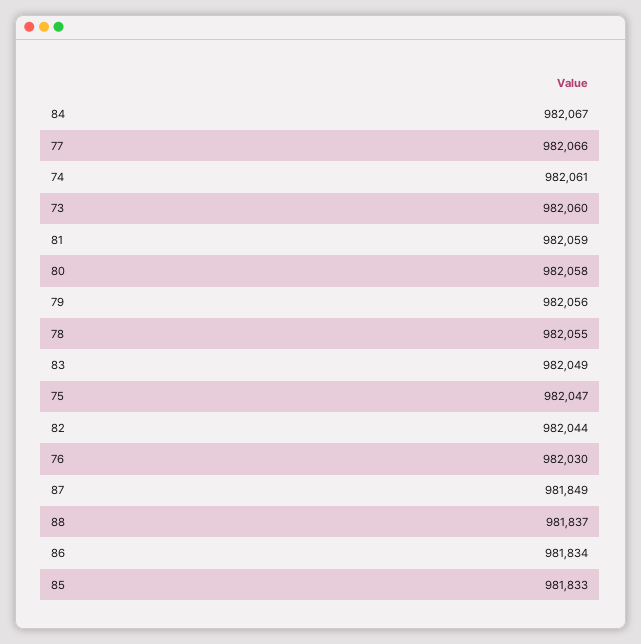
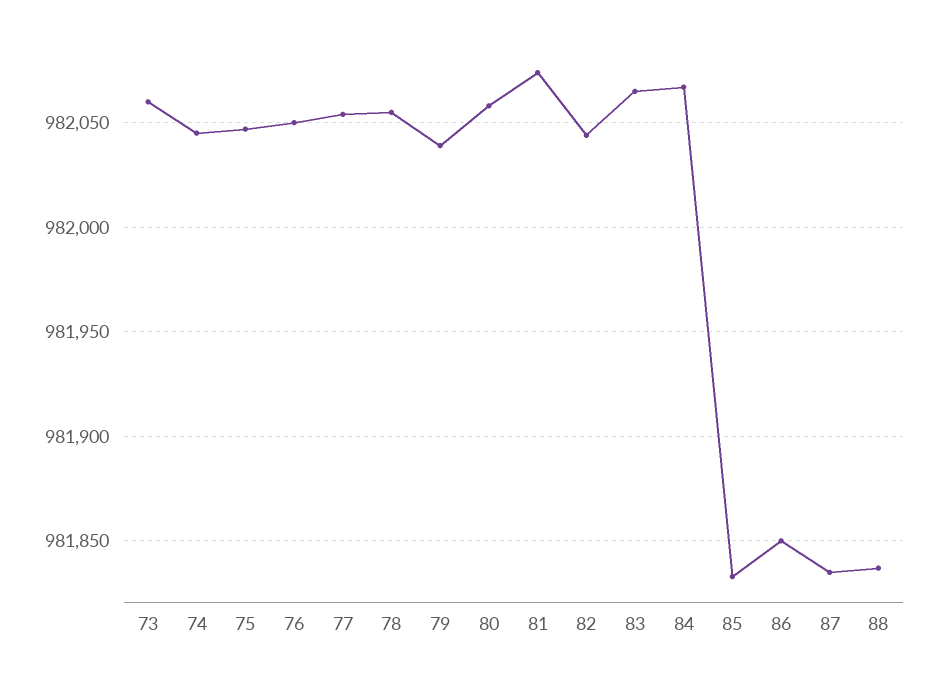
77: 982066 -> 982055
74: 982061 -> 982045
81: 982059 -> 982075
79: 982056 -> 982040
83: 982049 -> 982065
76: 982030 -> 982050
87: 981849 -> 981835
86: 981834 -> 981850

